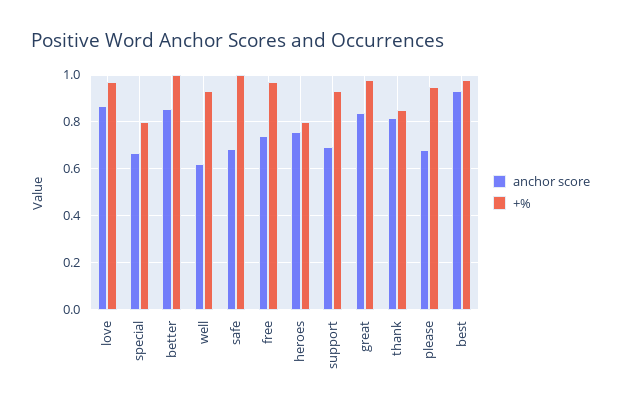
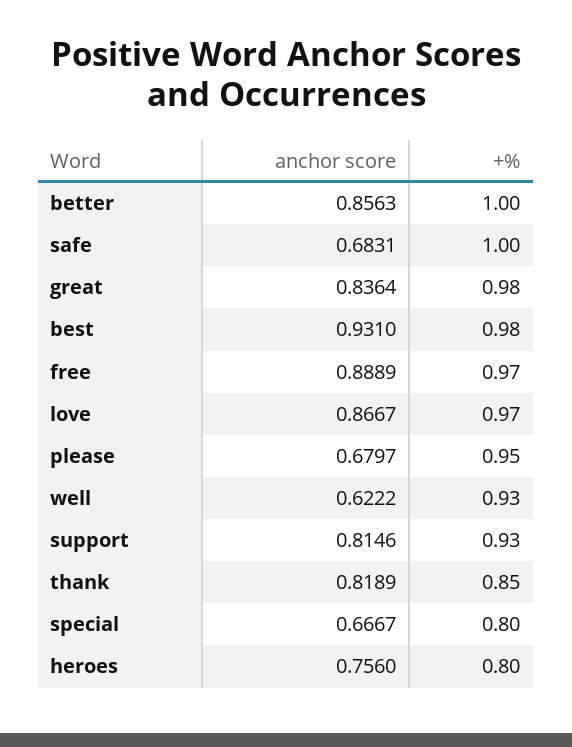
anchor score, free: 0.75 -> 0.8889
anchor score, support: 0.7 -> 0.8146

